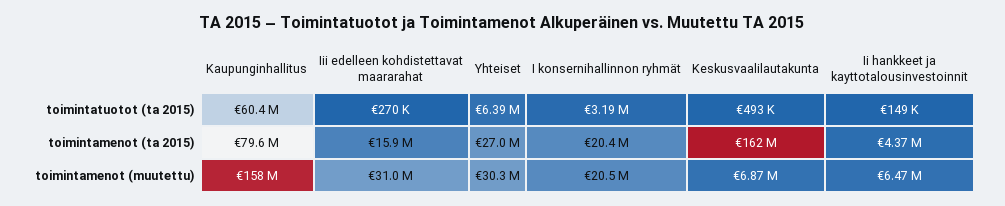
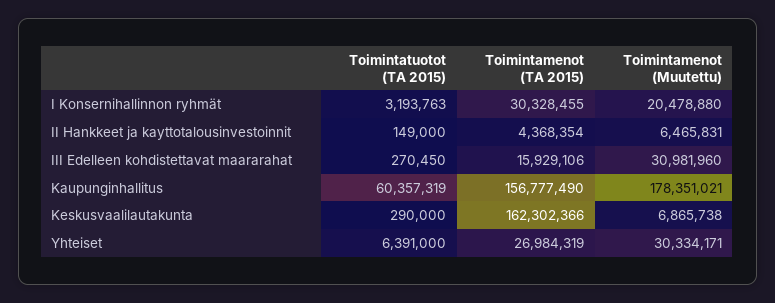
Keskusvaalilautakunta, toimintatuotot (ta 2015): 493000 -> 290000
Kaupunginhallitus, toimintamenot (ta 2015): 79600000 -> 156777490
I konsernihallinnon ryhmät, toimintamenot (ta 2015): 20400000 -> 30328455
Kaupunginhallitus, toimintamenot (muutettu): 158000000 -> 178351021

